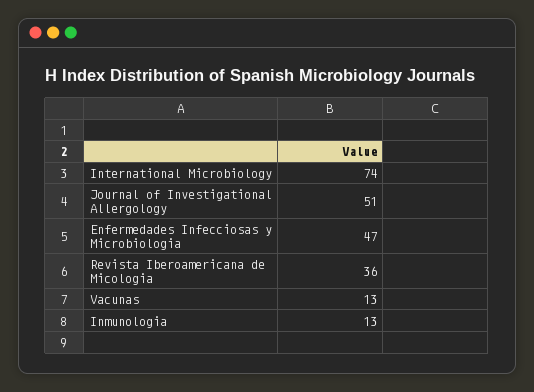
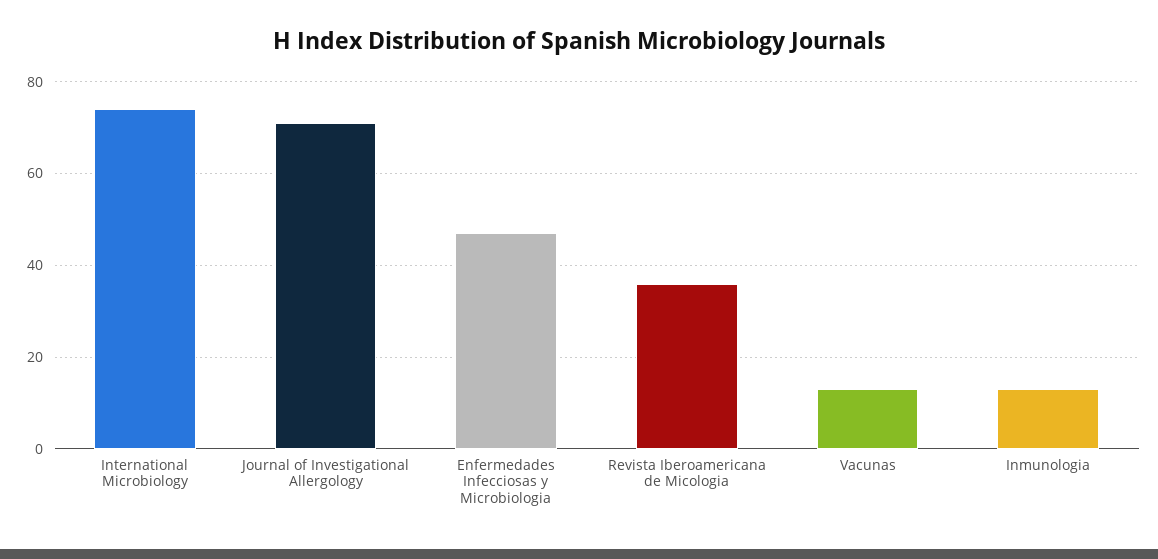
Journal of Investigational Allergology: 51 -> 70

